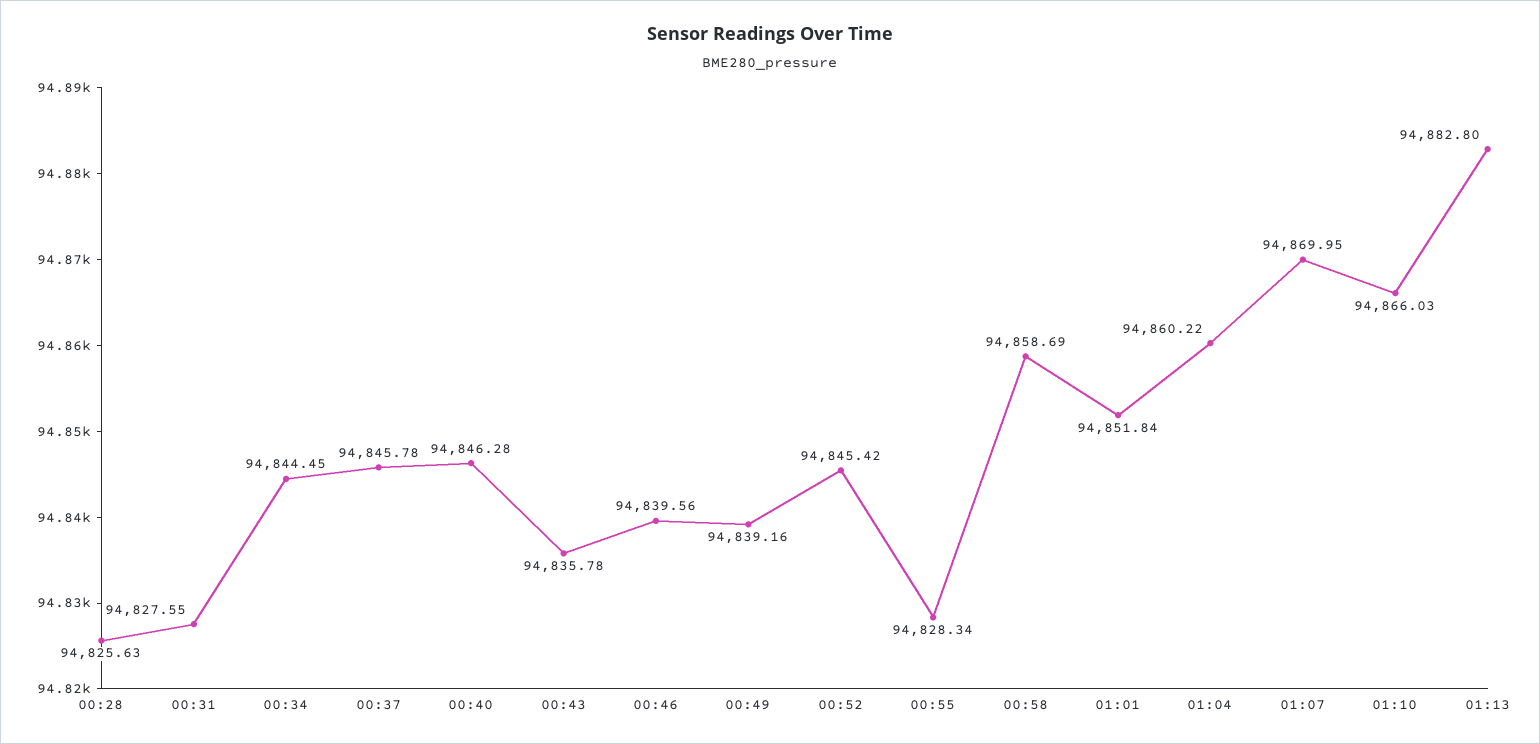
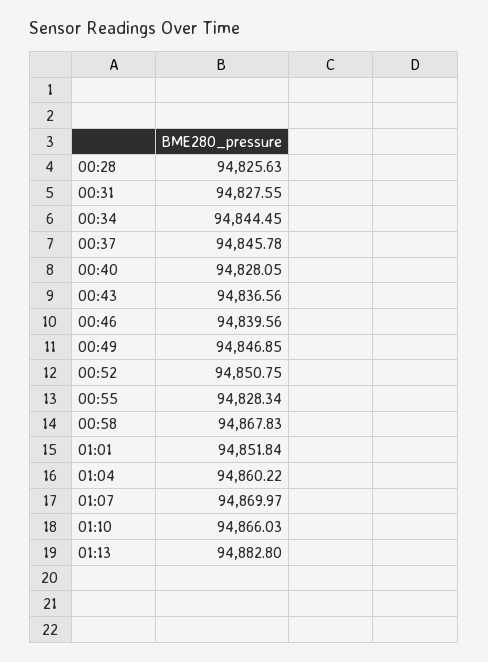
00:40: 94846.28 -> 94828.05
00:43: 94835.78 -> 94836.56
00:49: 94839.16 -> 94846.85
00:52: 94845.42 -> 94850.75
00:58: 94858.69 -> 94867.83
01:07: 94869.95 -> 94869.97

